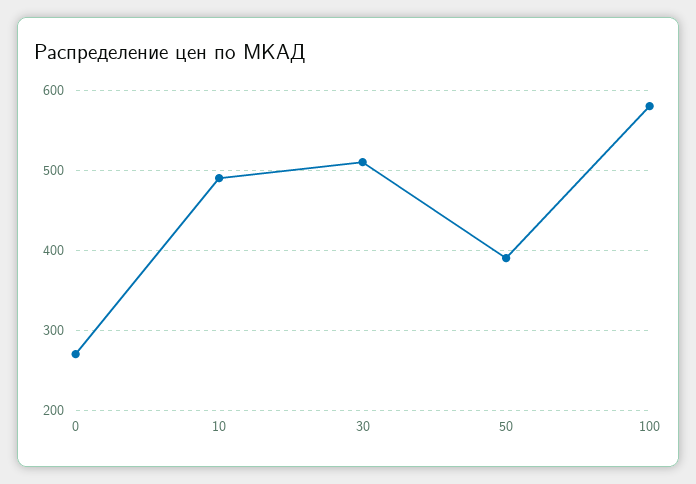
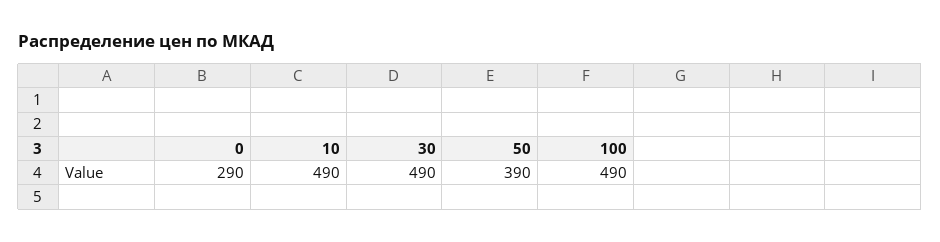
0: 270 -> 290
30: 510 -> 490
100: 580 -> 490

